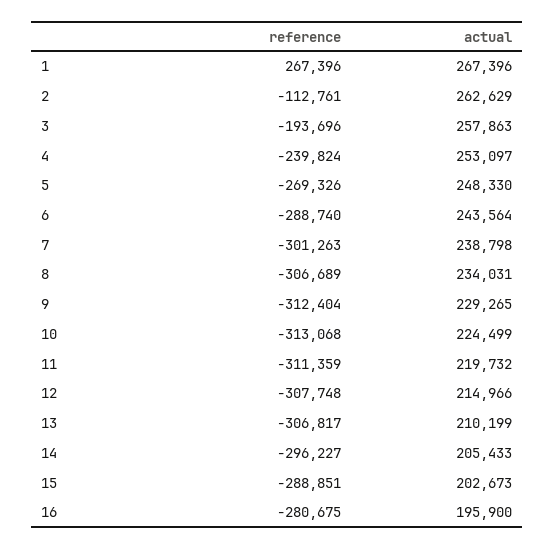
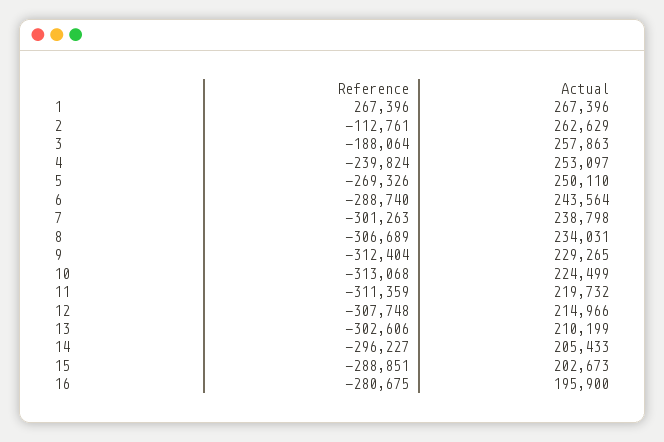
reference, 3: -193696 -> -188064
actual, 5: 248330 -> 250110
reference, 13: -306817 -> -302606

